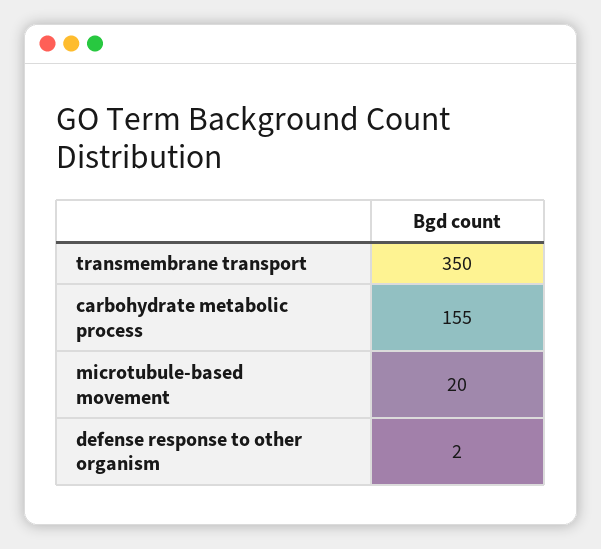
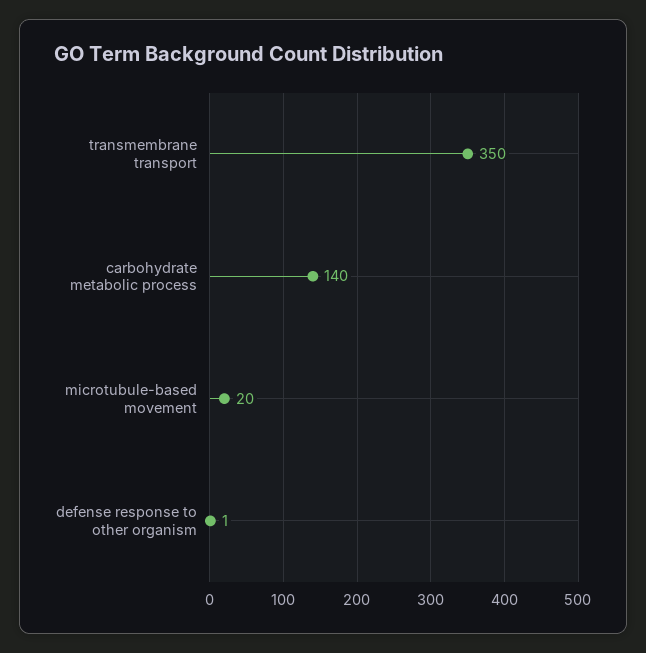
carbohydrate metabolic process: 155 -> 140
defense response to other organism: 2 -> 1

